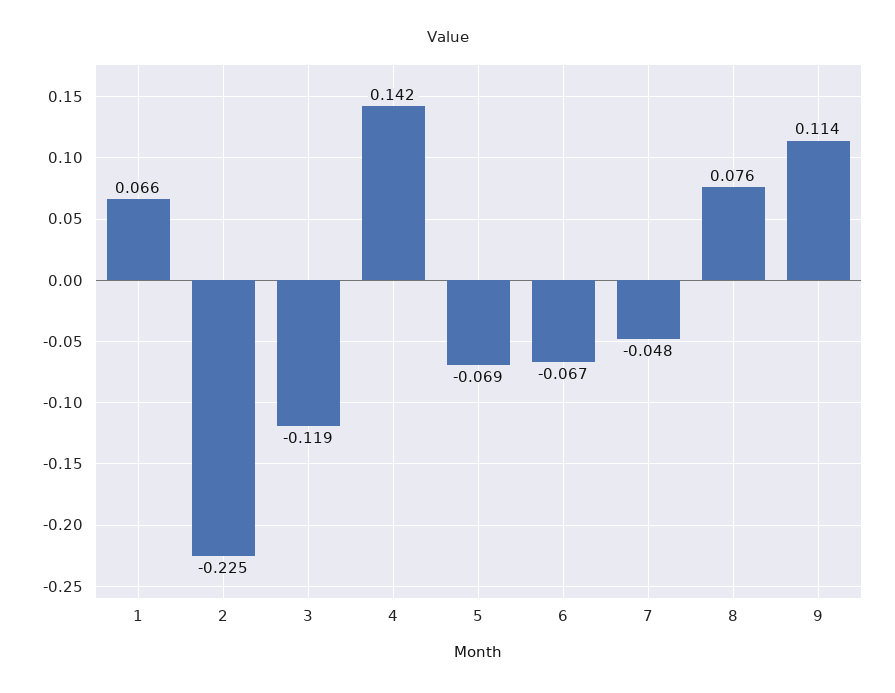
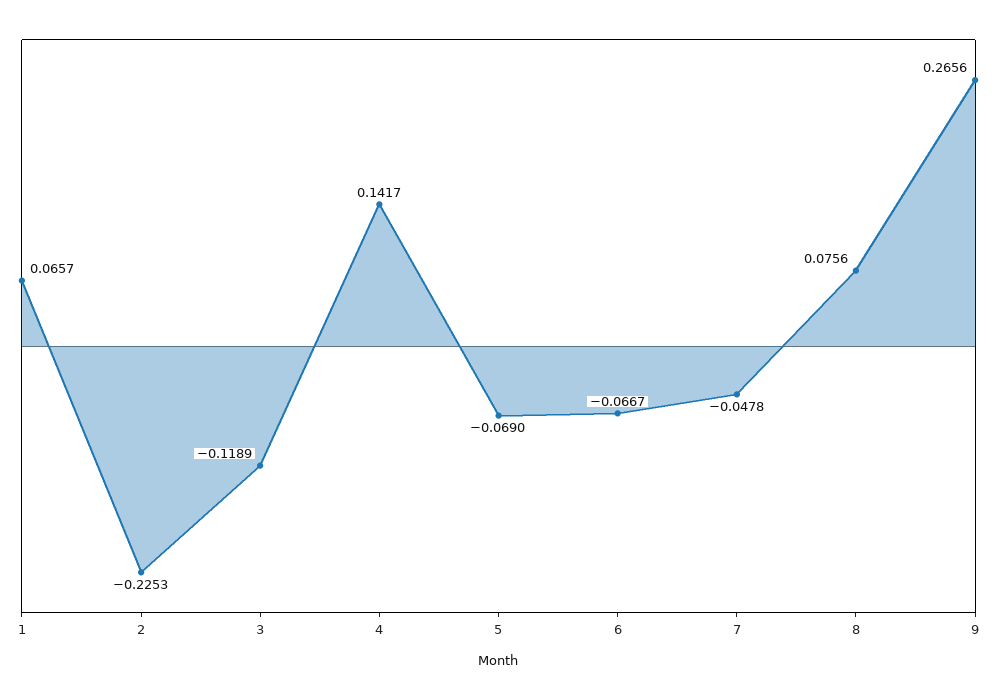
9: 0.114 -> 0.2656

